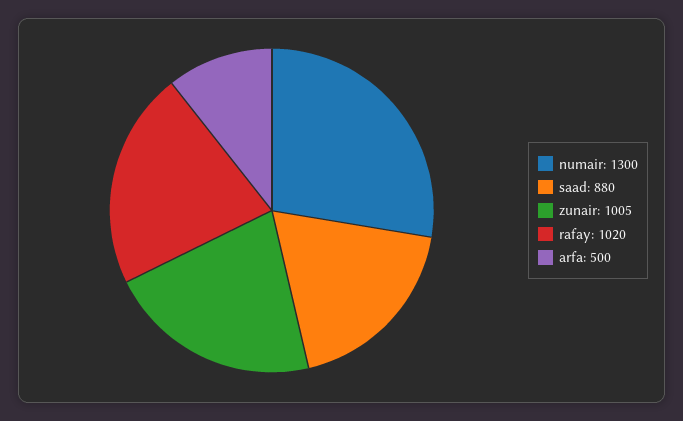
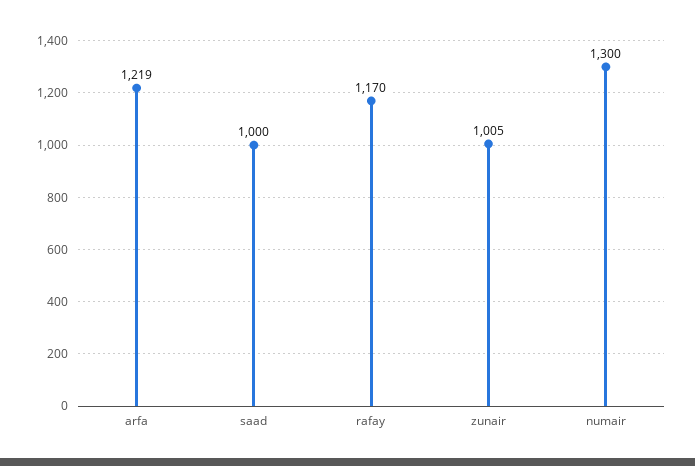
saad: 880 -> 1000
rafay: 1020 -> 1170
arfa: 500 -> 1219

